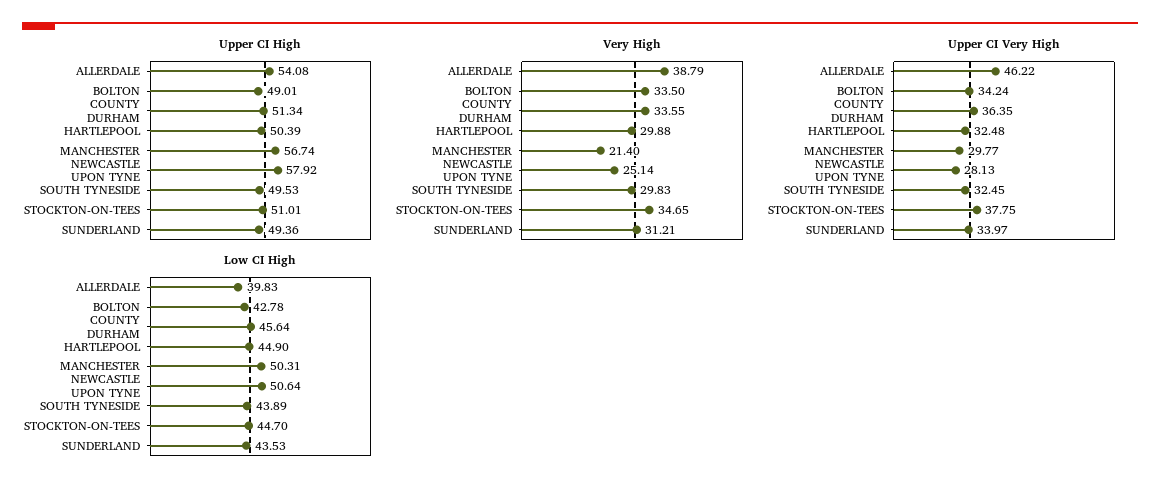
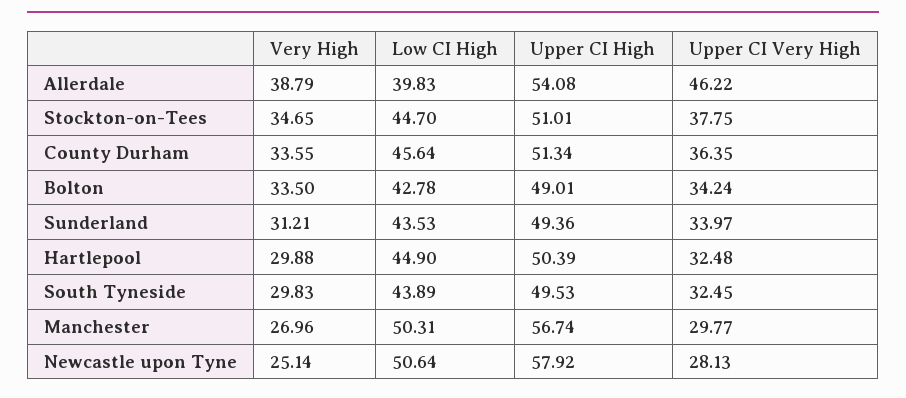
Very High, MANCHESTER: 21.4 -> 26.96

